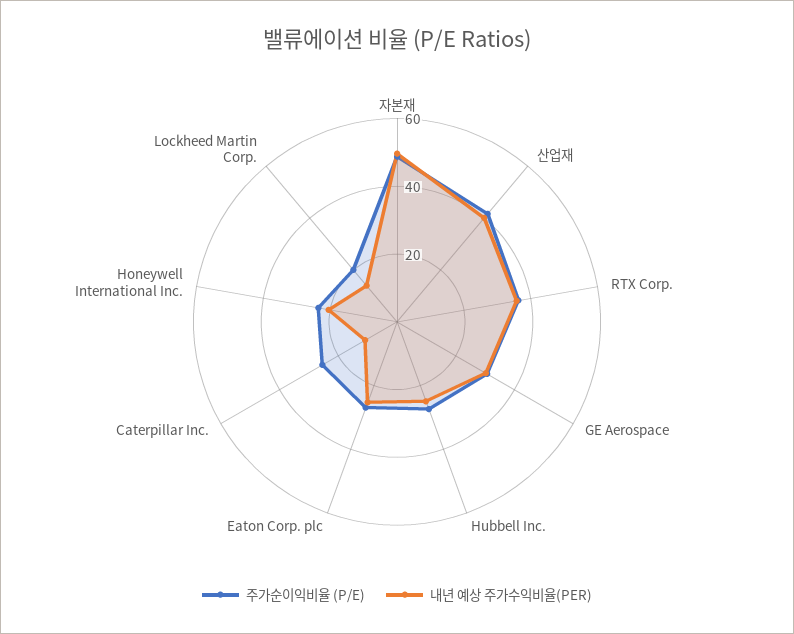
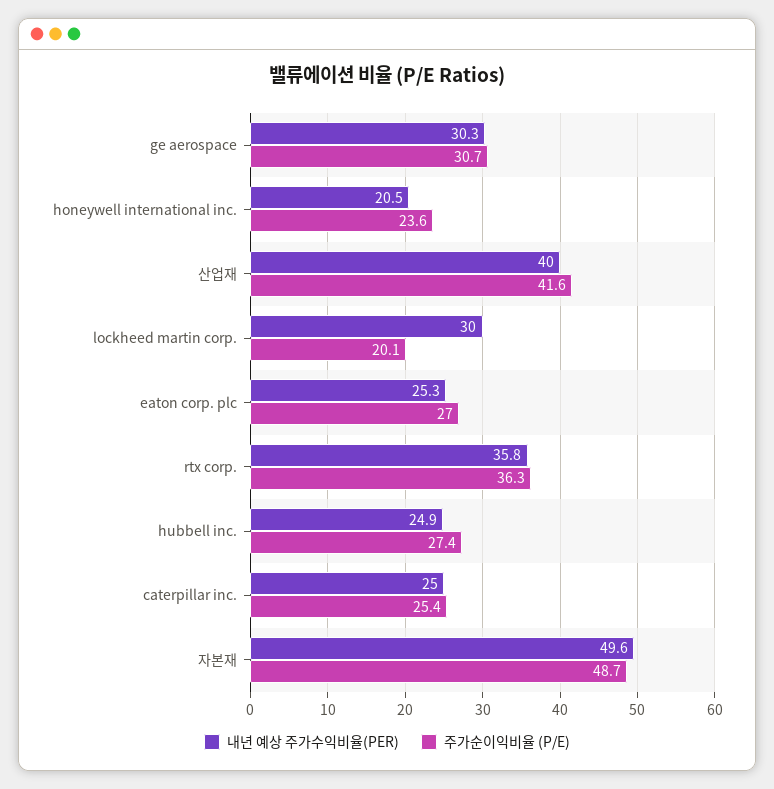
내년 예상 주가수익비율(PER), Caterpillar Inc.: 10 -> 25
내년 예상 주가수익비율(PER), Lockheed Martin Corp.: 15 -> 30

